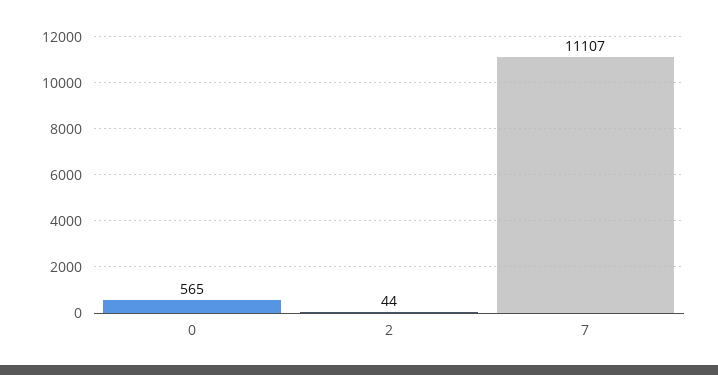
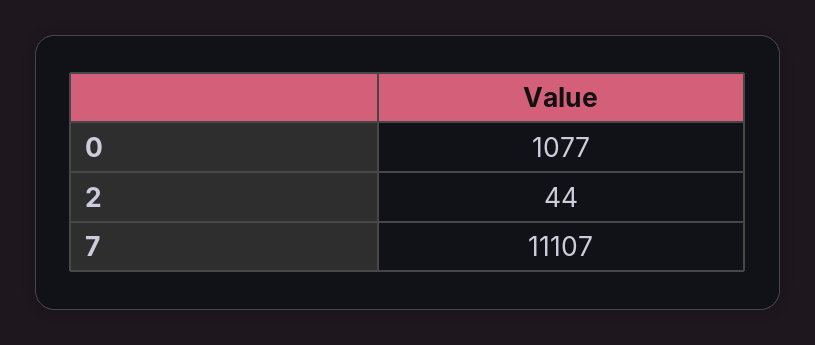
0: 565 -> 1077

